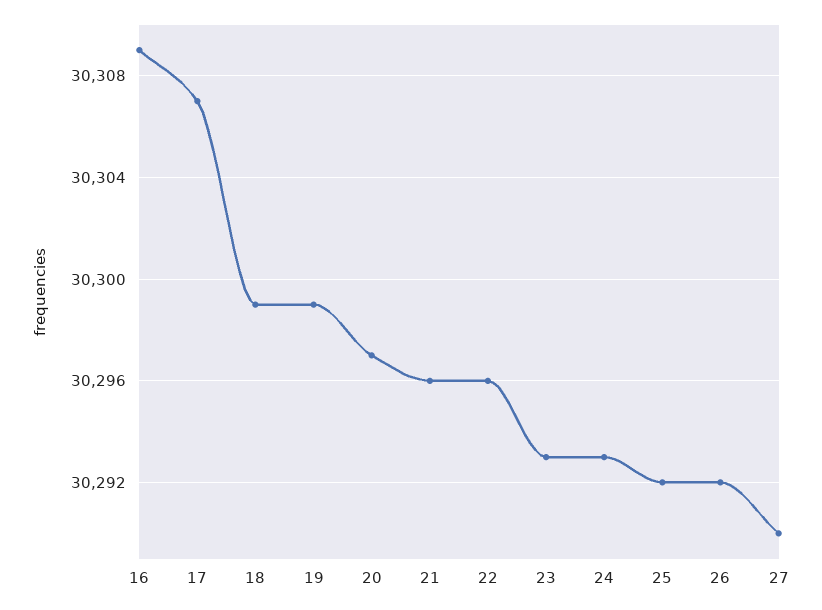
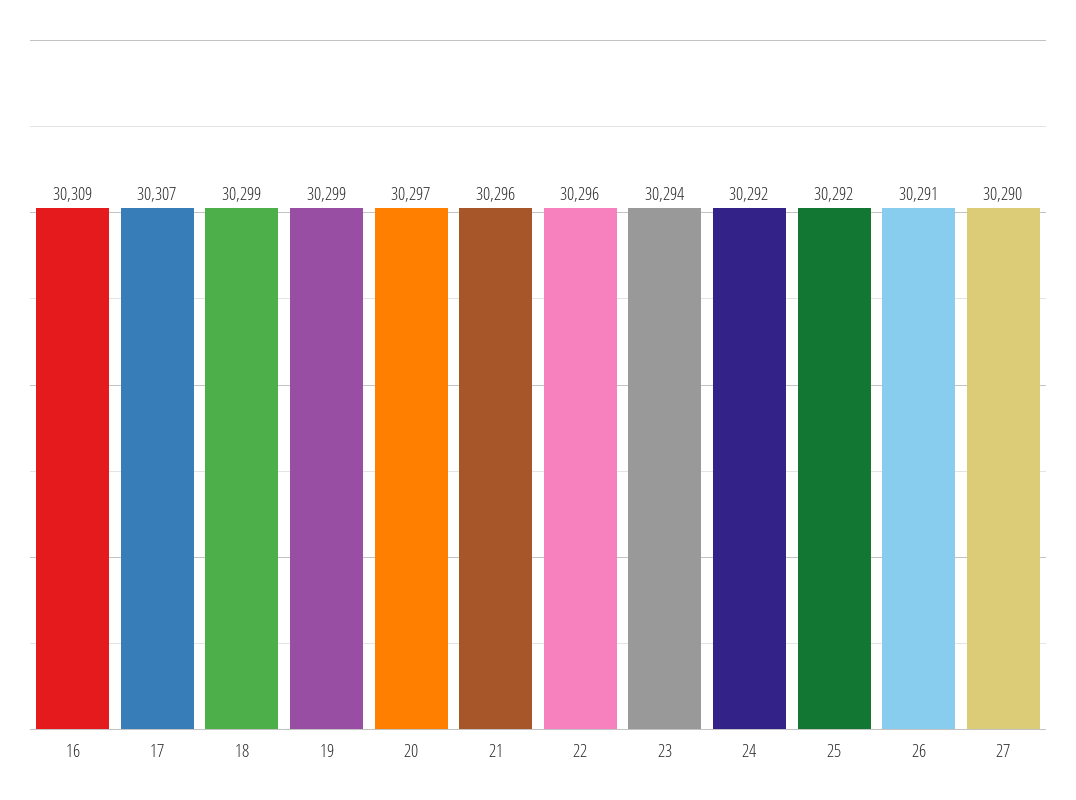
23: 30293 -> 30294
24: 30293 -> 30292
26: 30292 -> 30291

